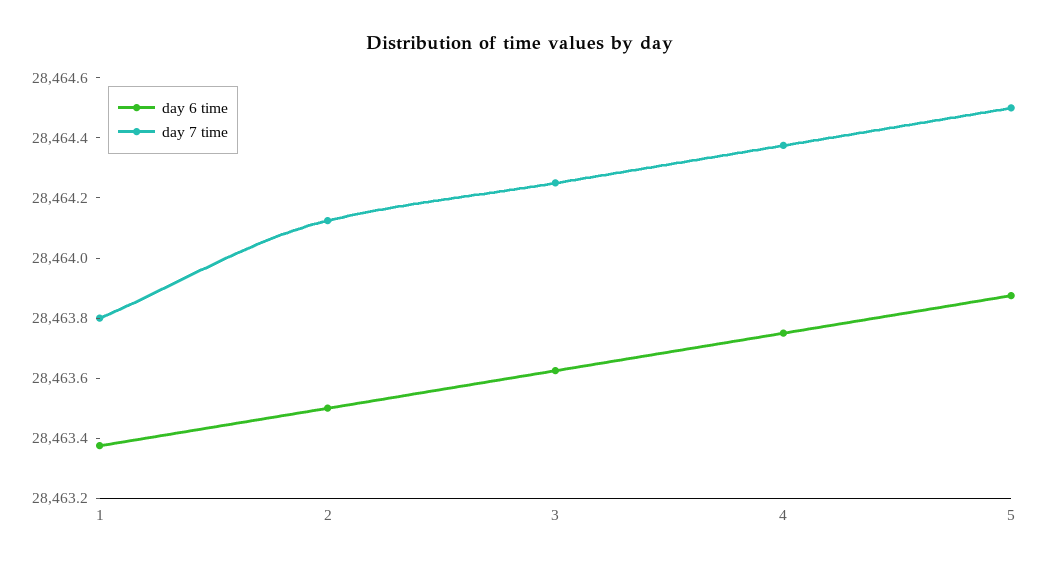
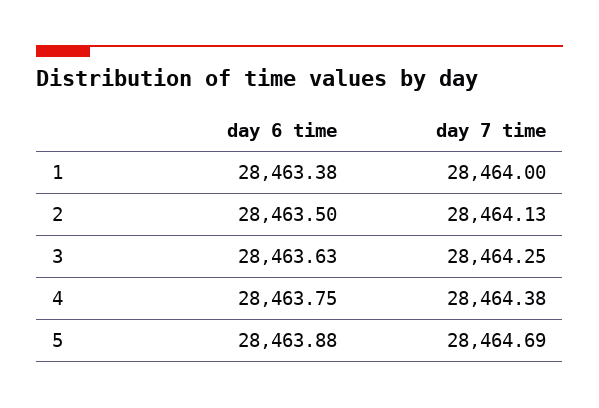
day 7 time, 1: 28463.8 -> 28464
day 7 time, 5: 28464.5 -> 28464.69

